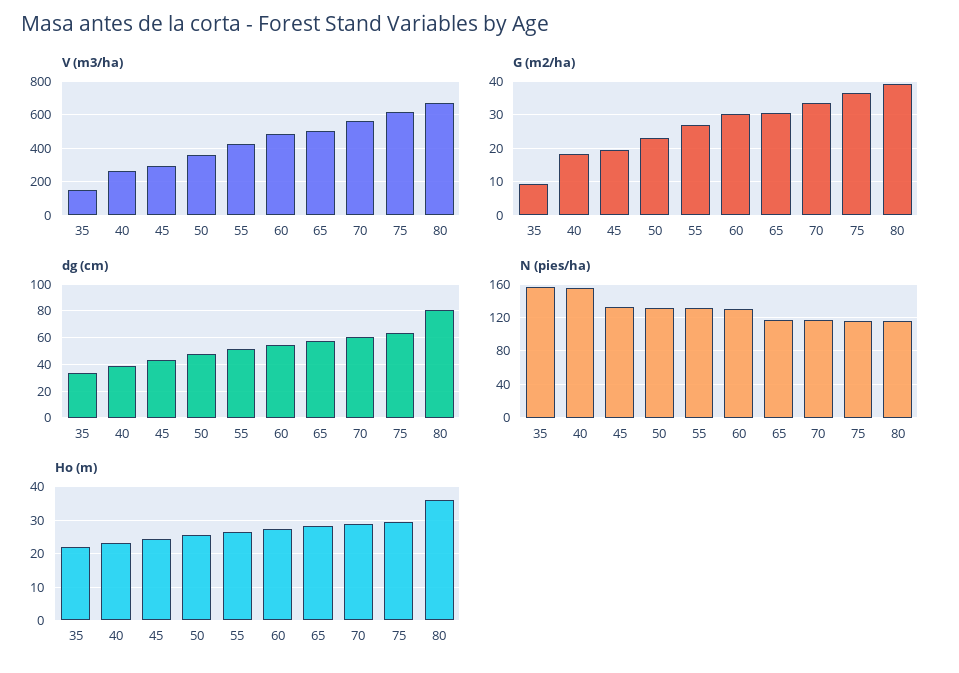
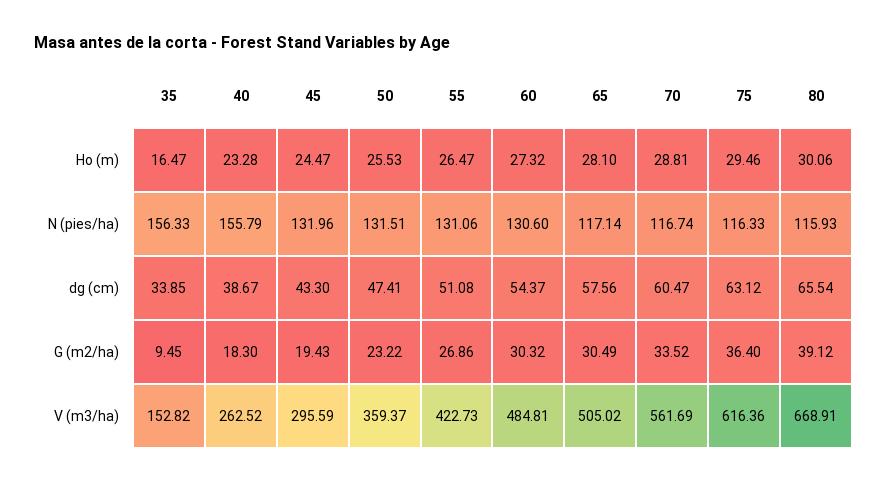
dg (cm), 80: 80 -> 65.54
Ho (m), 35: 22 -> 16.47
Ho (m), 80: 36 -> 30.06

